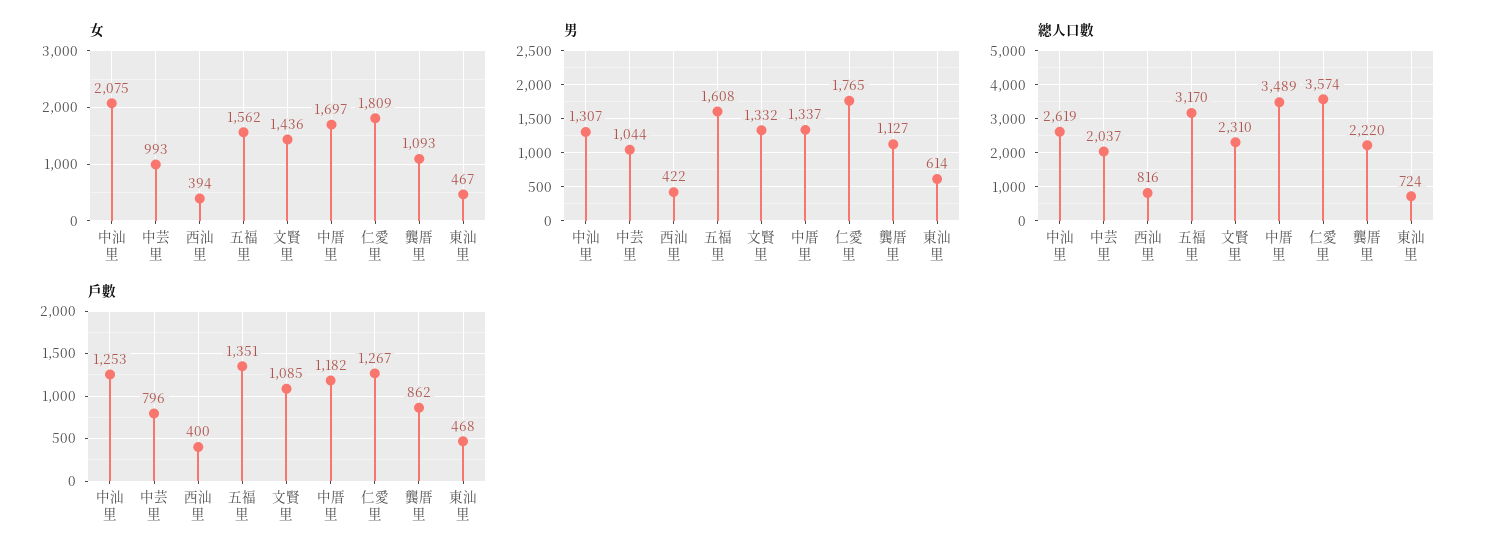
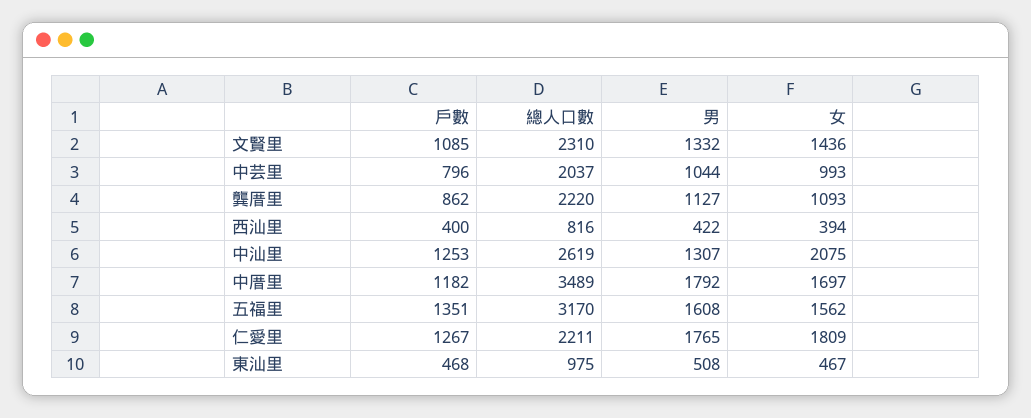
男, 中厝里: 1337 -> 1792
男, 東汕里: 614 -> 508
總人口數, 仁愛里: 3574 -> 2211
總人口數, 東汕里: 724 -> 975

